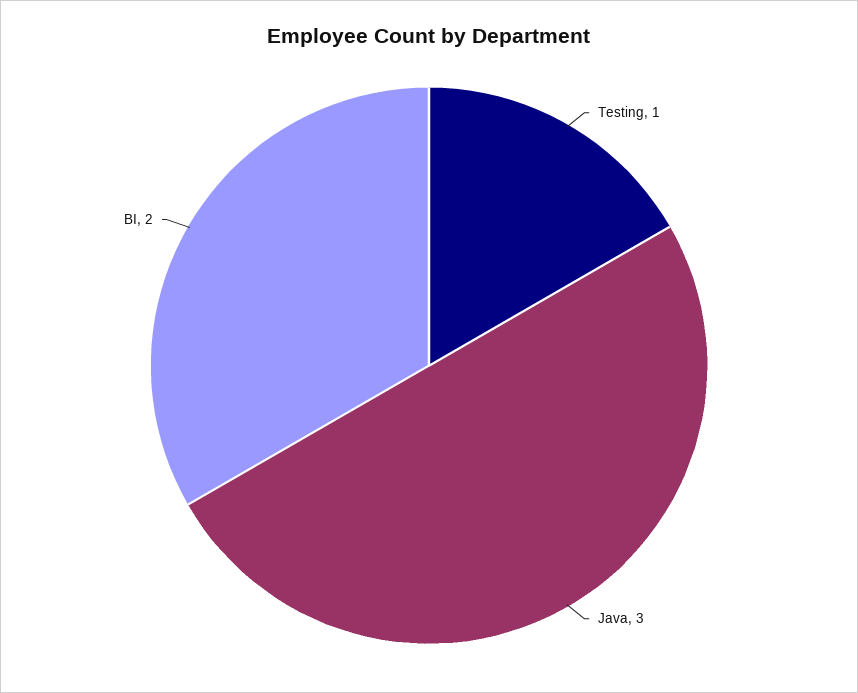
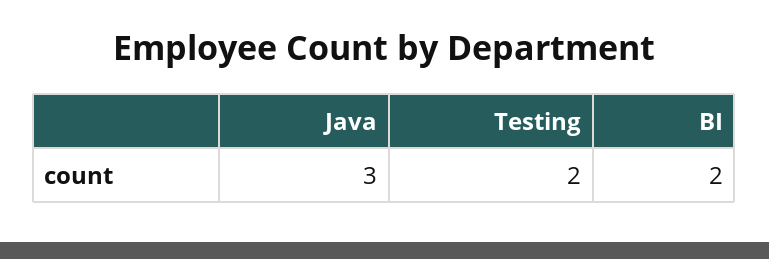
Testing: 1 -> 2

